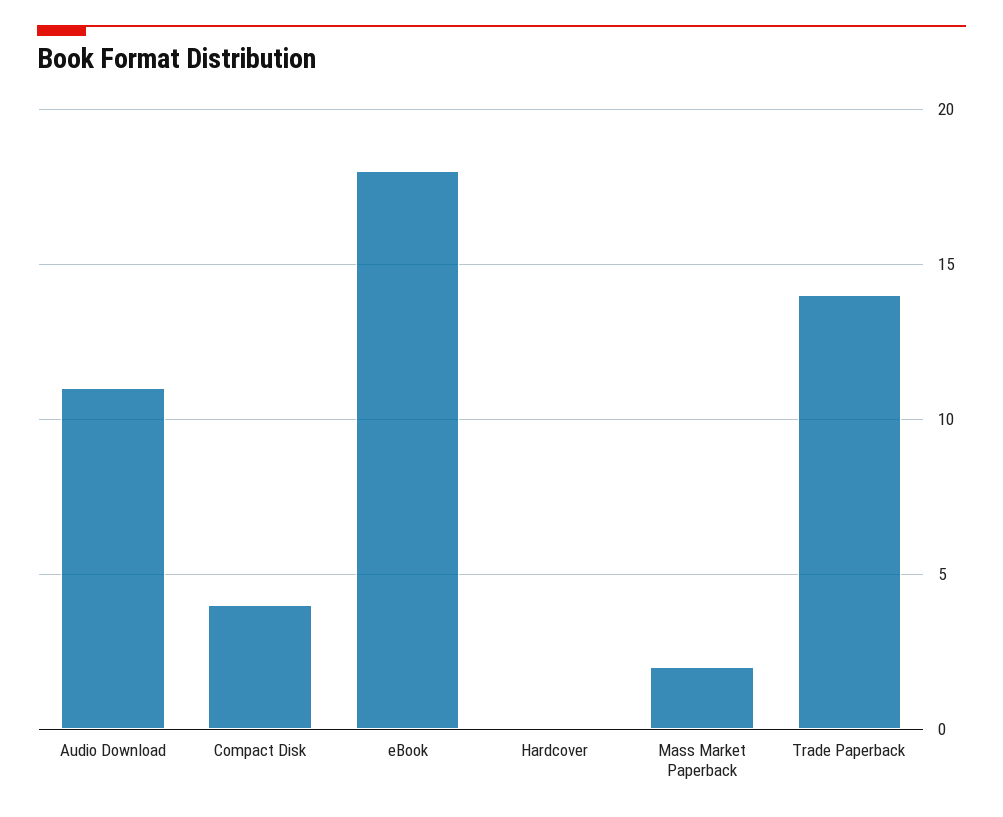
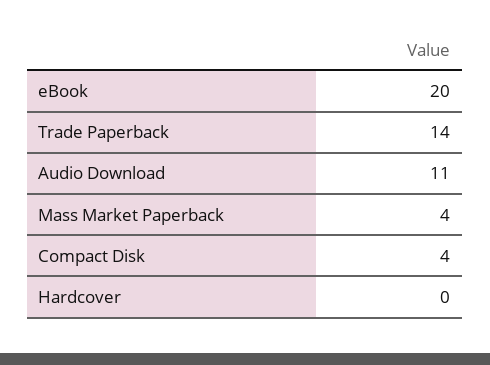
eBook: 18 -> 20
Mass Market Paperback: 2 -> 4

